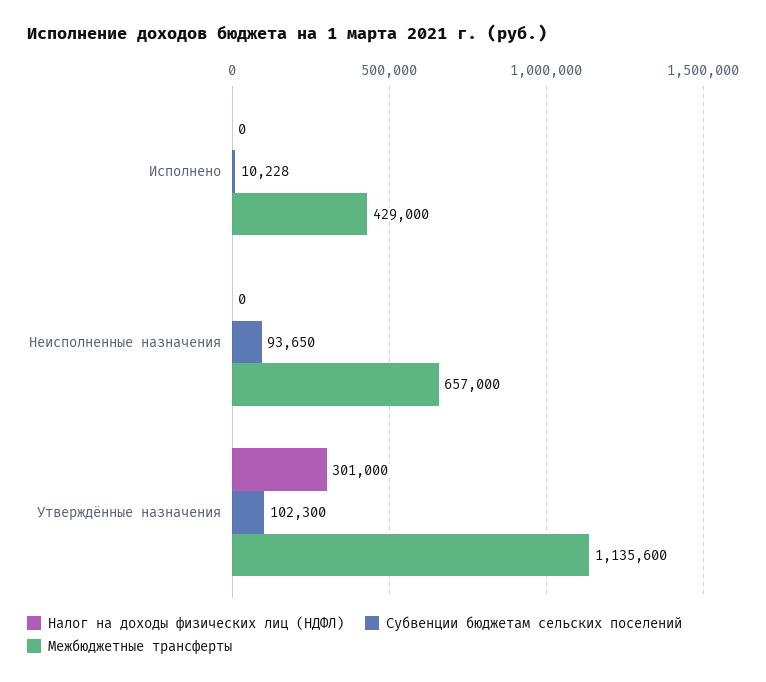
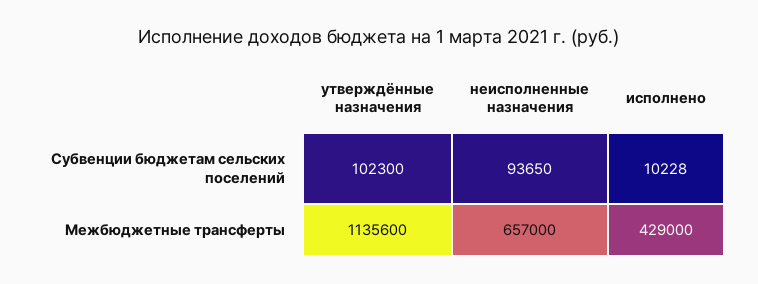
Налог на доходы физических лиц (НДФЛ), Исполнено: 0 -> none
Налог на доходы физических лиц (НДФЛ), Неисполненные назначения: 0 -> none
Налог на доходы физических лиц (НДФЛ), Утверждённые назначения: 301000 -> none

